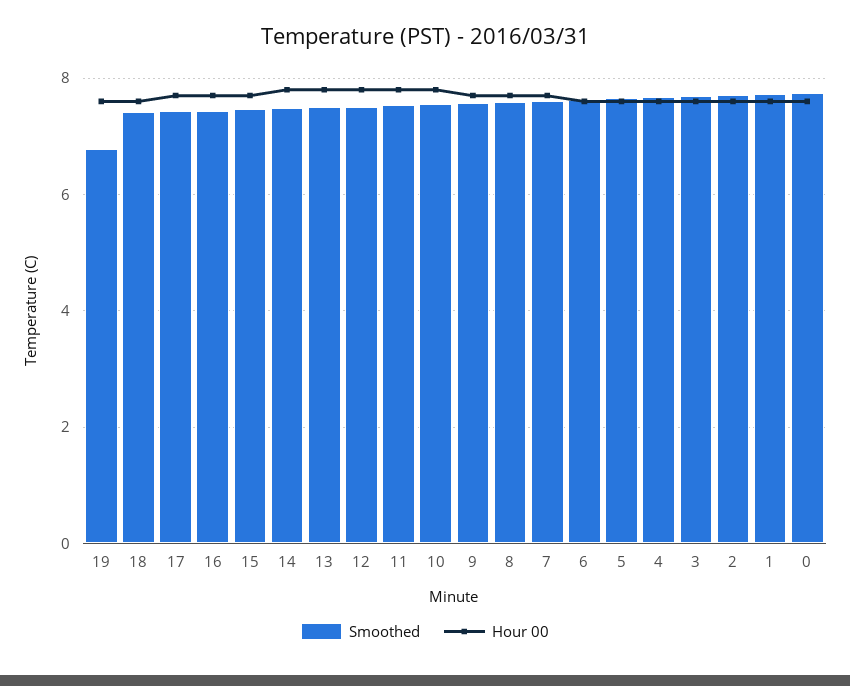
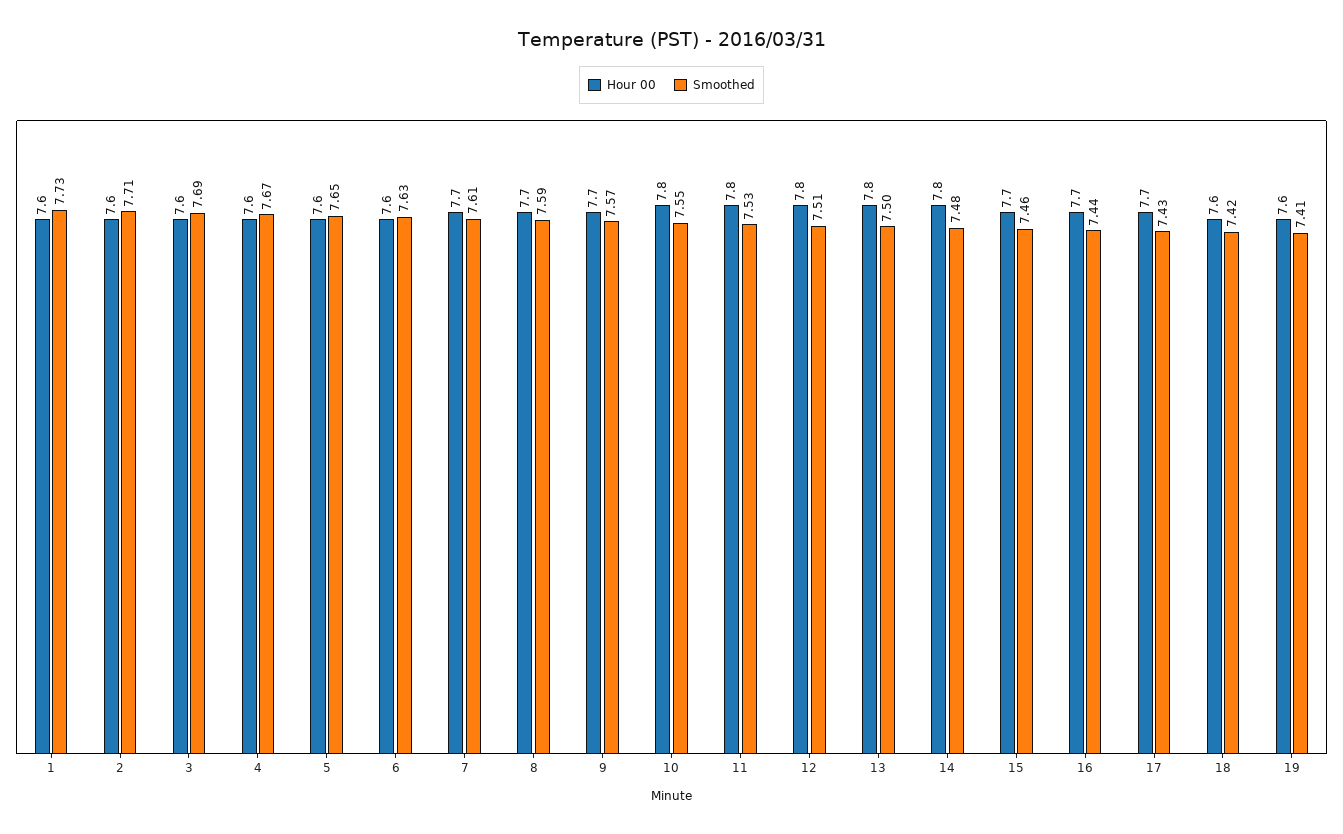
Smoothed, 19: 6.8 -> 7.41
Smoothed, 0: 7.8 -> none
Hour 00, 0: 7.6 -> none

